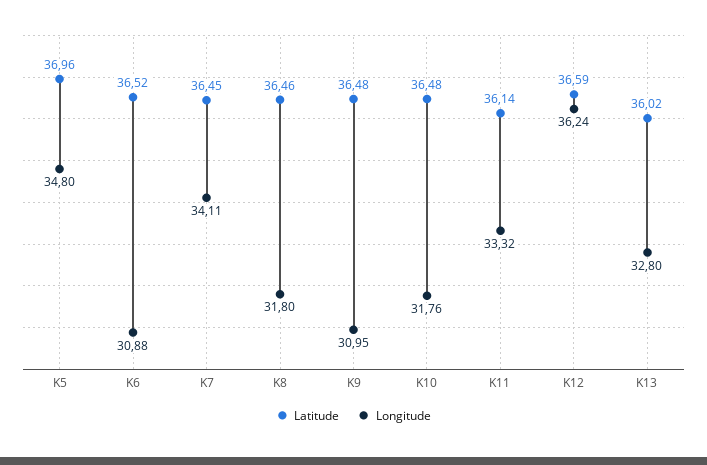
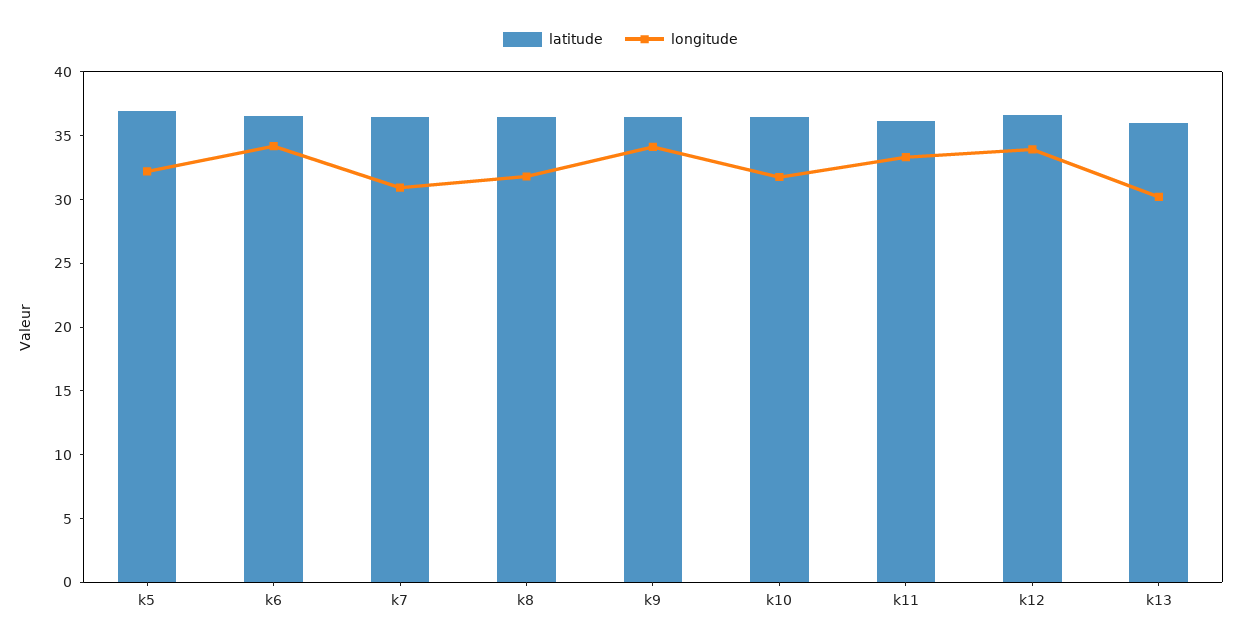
Longitude, K5: 34.8 -> 32
Longitude, K6: 30.88 -> 34
Longitude, K7: 34.11 -> 31
Longitude, K9: 30.95 -> 34
Longitude, K12: 36.24 -> 34
Longitude, K13: 32.8 -> 30

